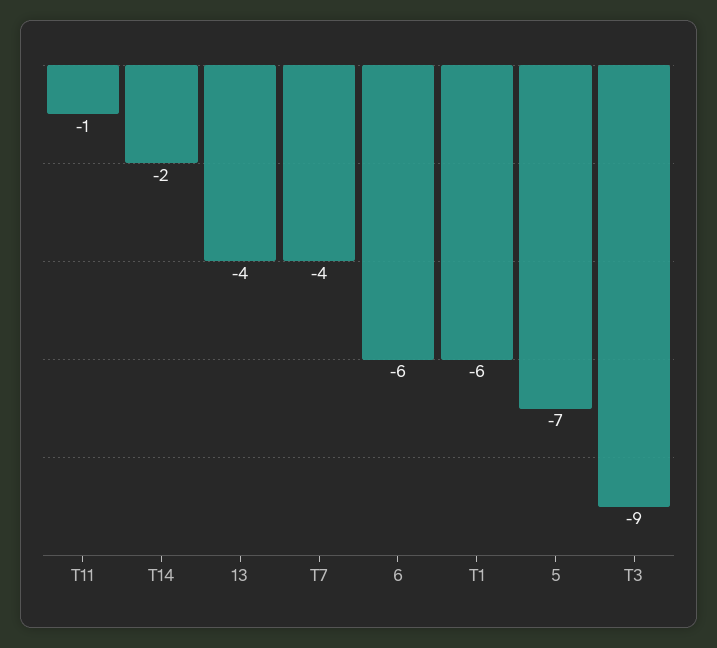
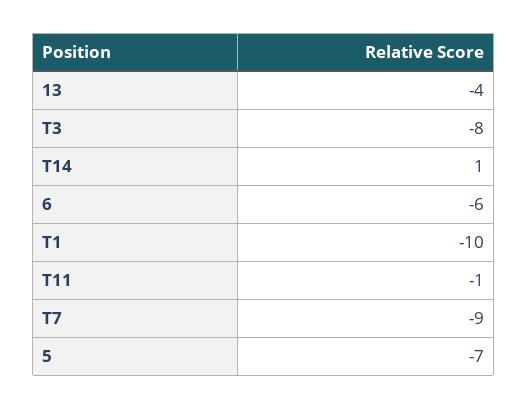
T14: -2 -> 1
T7: -4 -> -9
T1: -6 -> -10
T3: -9 -> -8

